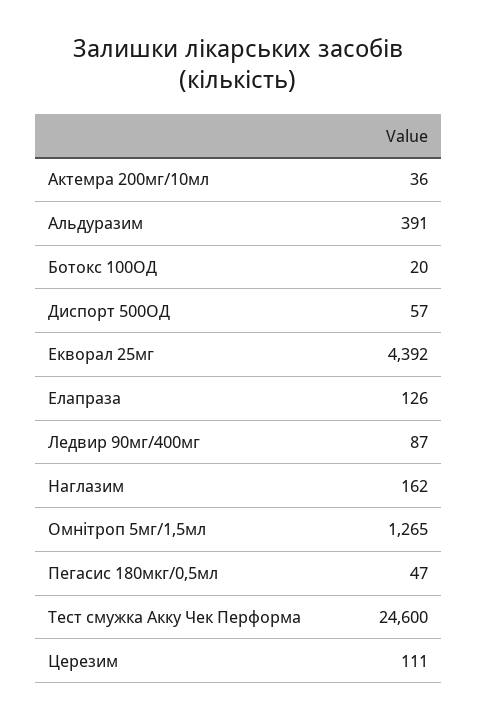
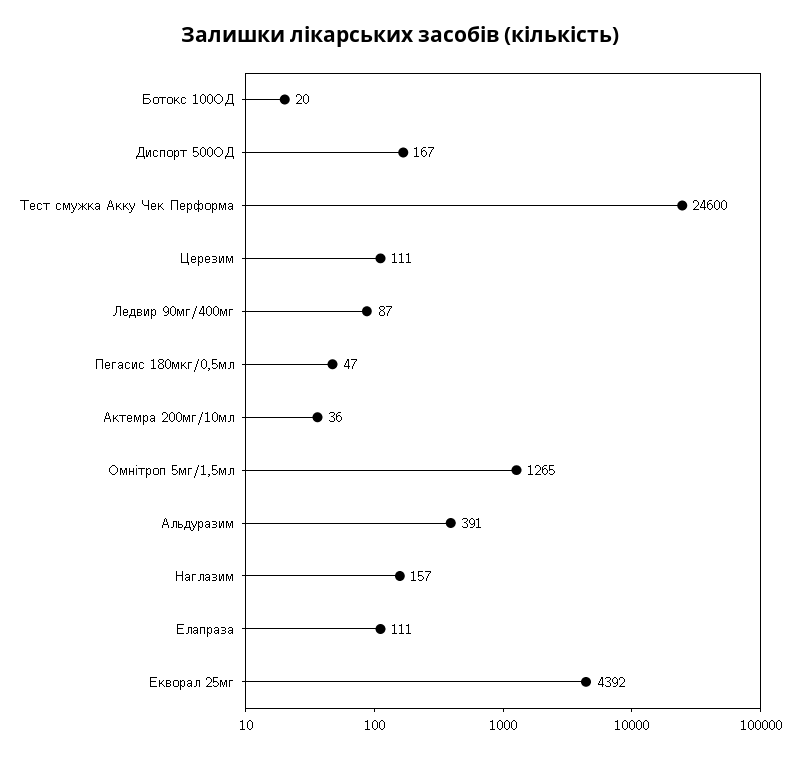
Диспорт 500ОД: 57 -> 167
Елапраза: 126 -> 111
Наглазим: 162 -> 157

